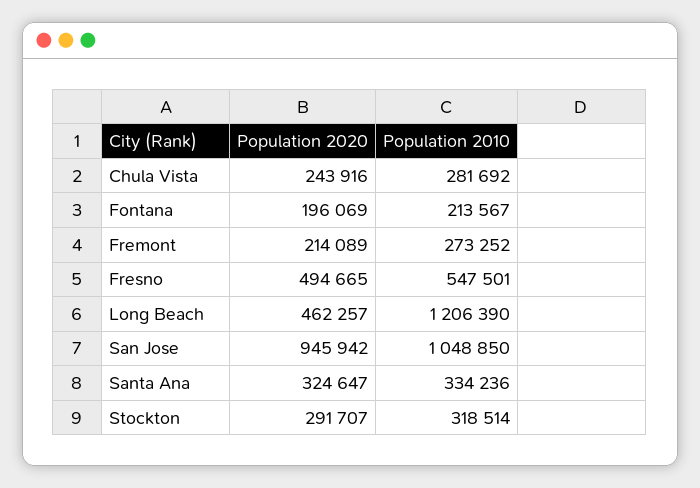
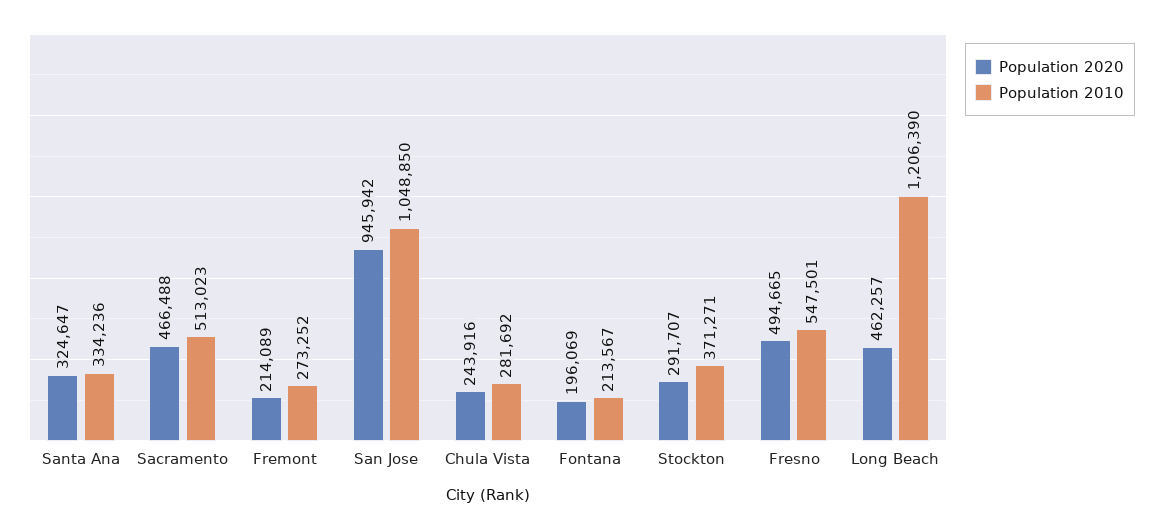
Population 2010, Stockton: 318514 -> 371271
Population 2020, Sacramento: none -> 466488
Population 2010, Sacramento: none -> 513023

